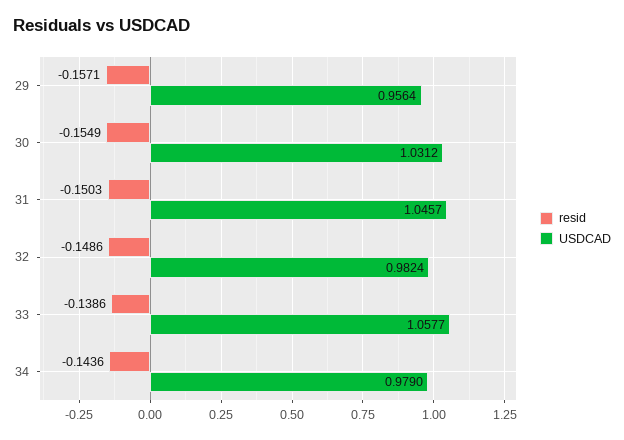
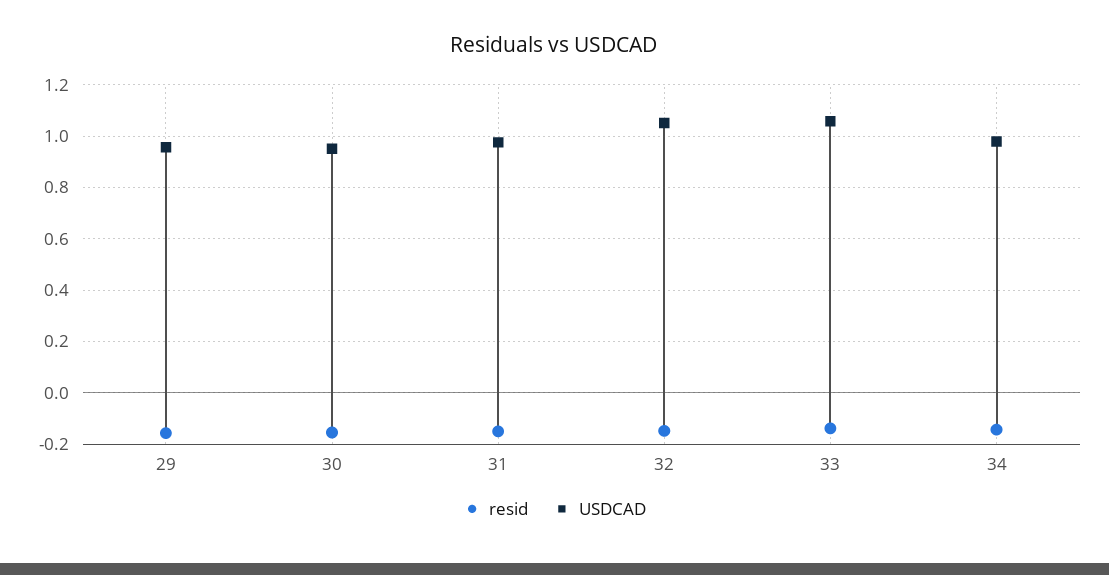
USDCAD, 30: 1.0312 -> 0.95
USDCAD, 31: 1.0457 -> 0.975
USDCAD, 32: 0.9824 -> 1.05

